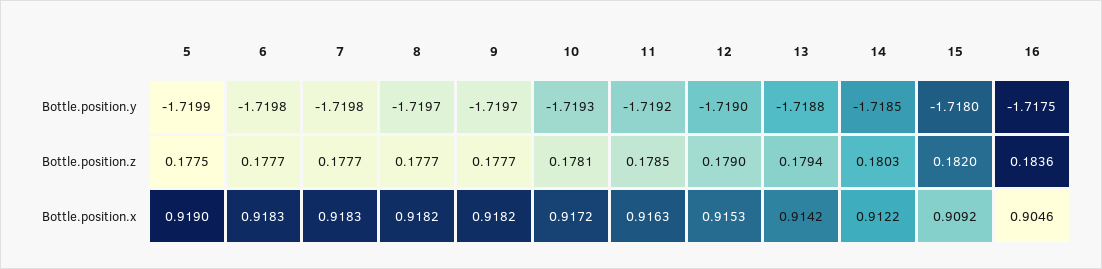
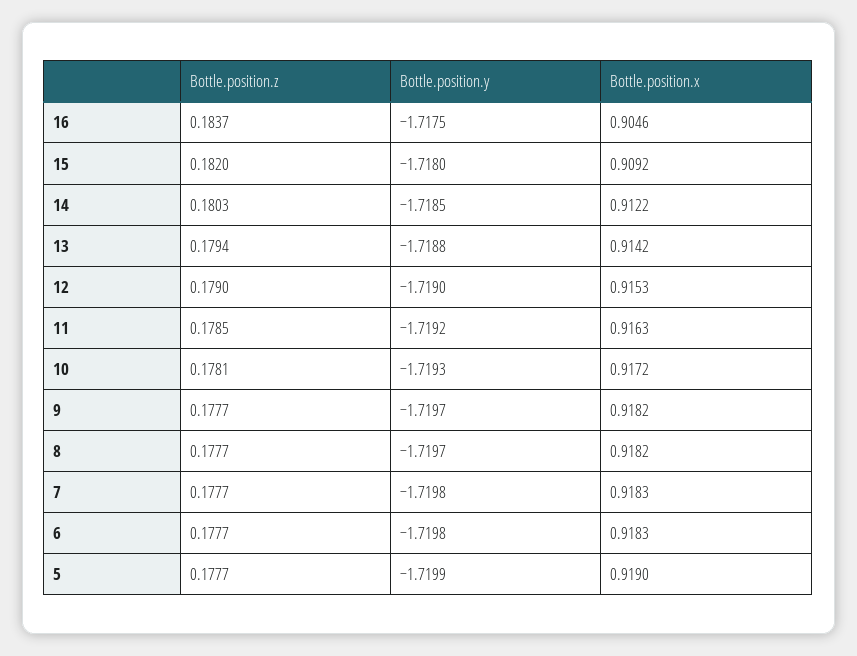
5, Bottle.position.z: 0.1775 -> 0.1777
16, Bottle.position.z: 0.1836 -> 0.1837

